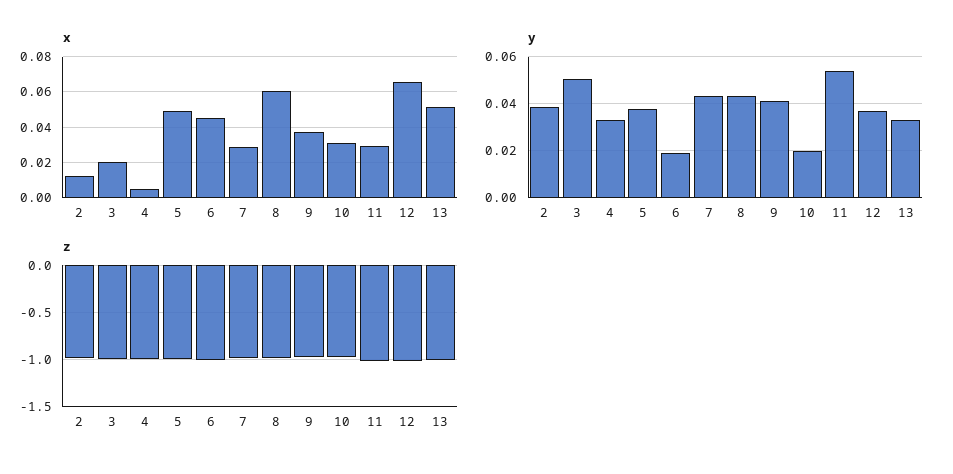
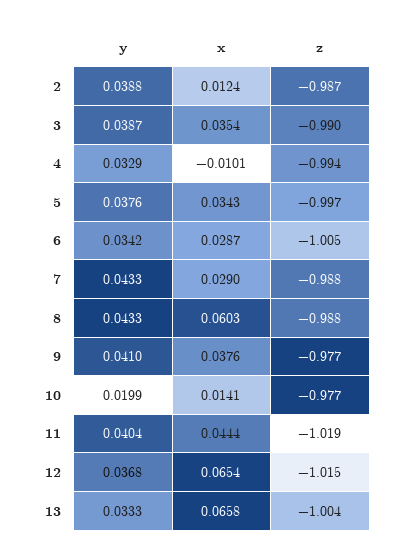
x, 3: 0.02 -> 0.0354
x, 4: 0.005 -> -0.0101
x, 5: 0.05 -> 0.0343
x, 6: 0.045 -> 0.0287
x, 10: 0.03 -> 0.0141
x, 11: 0.03 -> 0.0444
x, 13: 0.05 -> 0.0658
y, 3: 0.05 -> 0.0387
y, 6: 0.02 -> 0.0342
y, 11: 0.055 -> 0.0404

